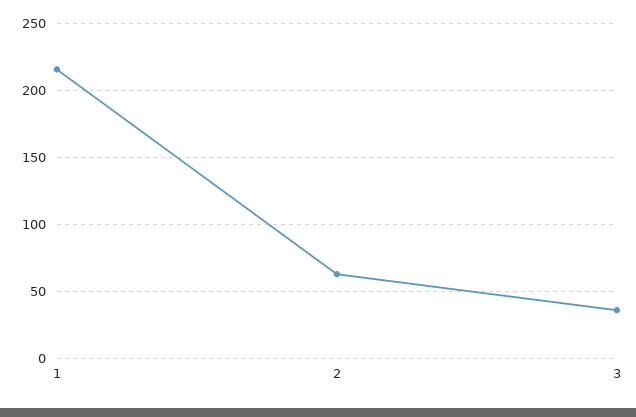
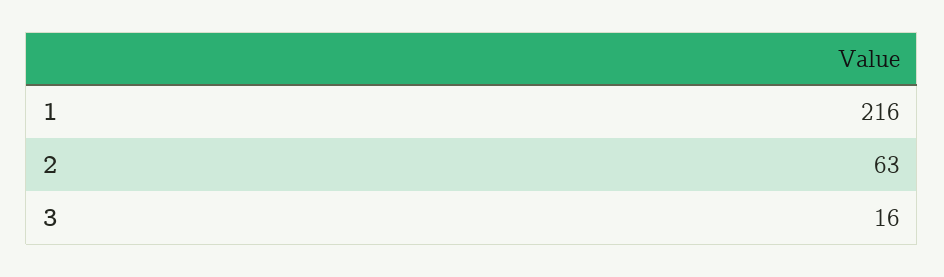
3: 35 -> 16

